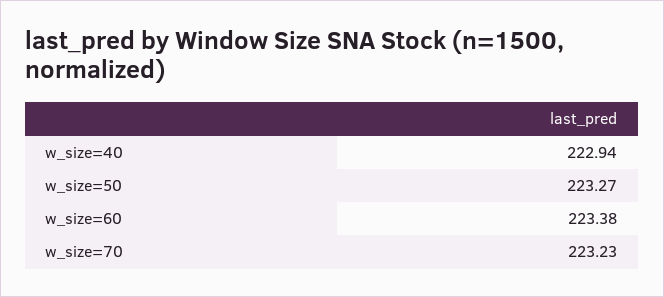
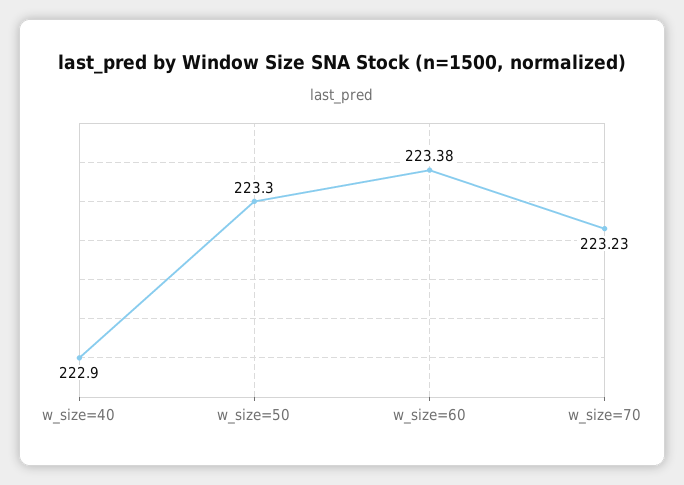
w_size=40: 222.94 -> 222.9
w_size=50: 223.27 -> 223.3

